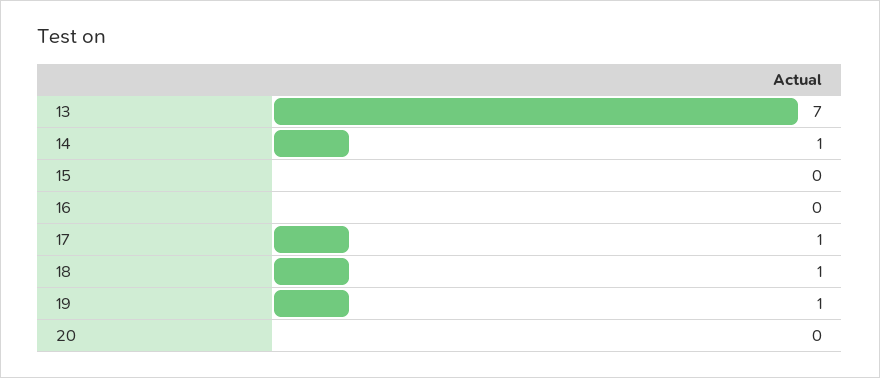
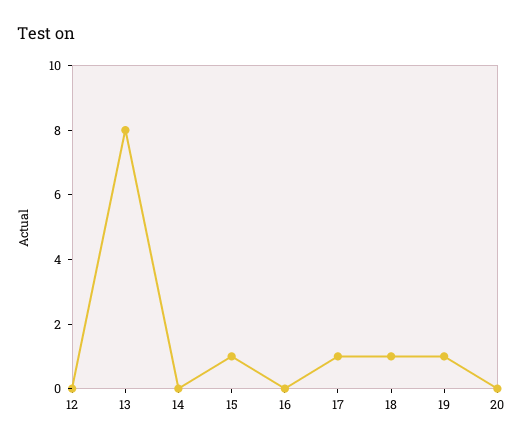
13: 7 -> 8
14: 1 -> 0
15: 0 -> 1
12: none -> 0

